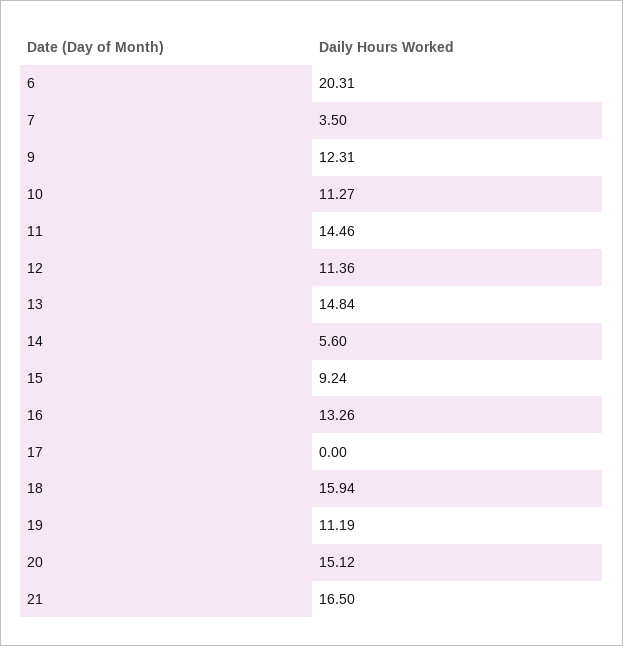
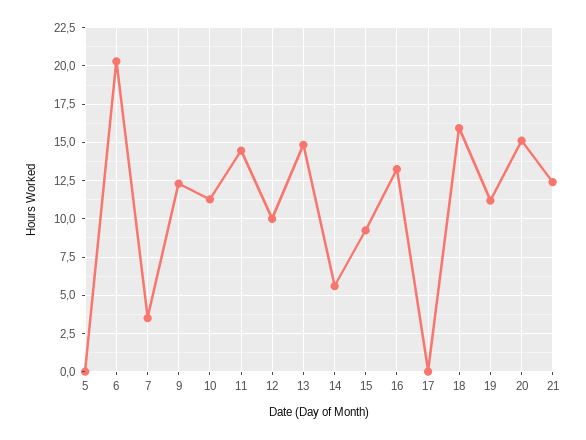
12: 11.36 -> 10
21: 16.5 -> 12.5
5: none -> 0

